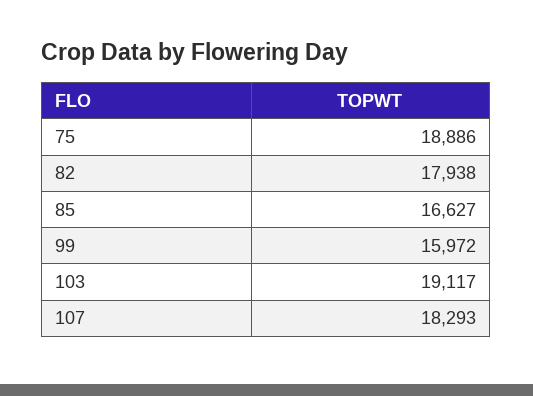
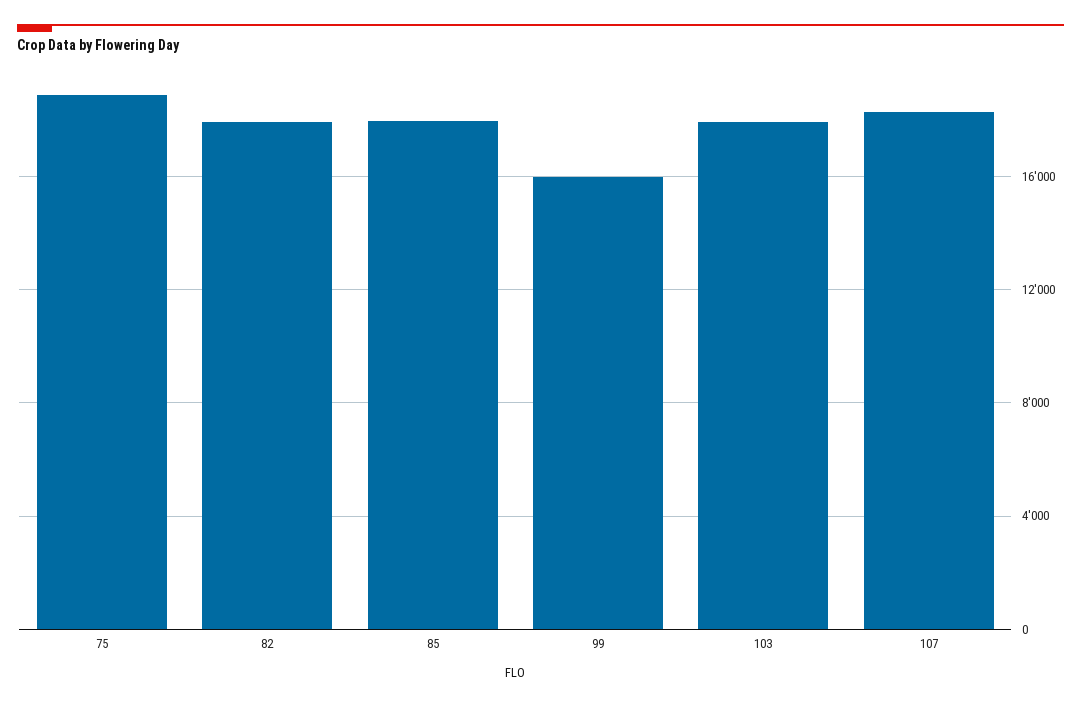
85: 16627 -> 18000
103: 19117 -> 18000

